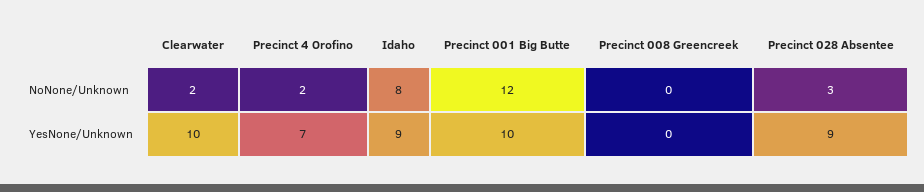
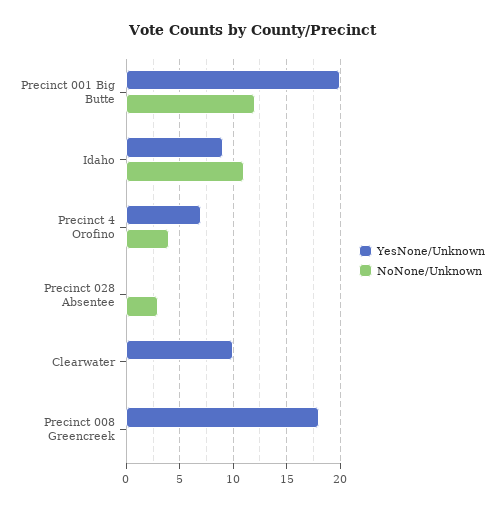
NoNone/Unknown, Clearwater: 2 -> 0
NoNone/Unknown, Precinct 4 Orofino: 2 -> 4
NoNone/Unknown, Idaho: 8 -> 11
YesNone/Unknown, Precinct 001 Big Butte: 10 -> 20
YesNone/Unknown, Precinct 008 Greencreek: 0 -> 18
YesNone/Unknown, Precinct 028 Absentee: 9 -> 0

